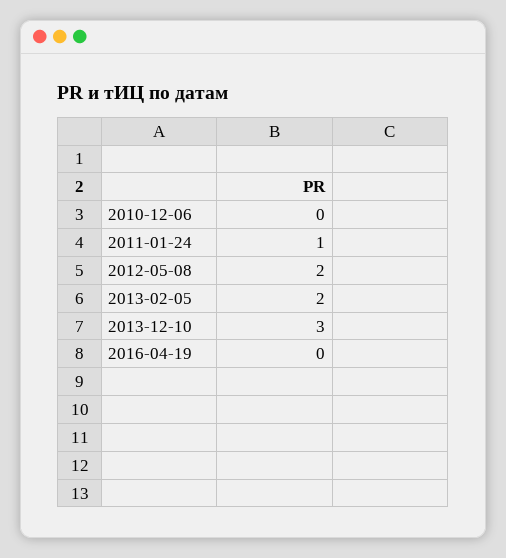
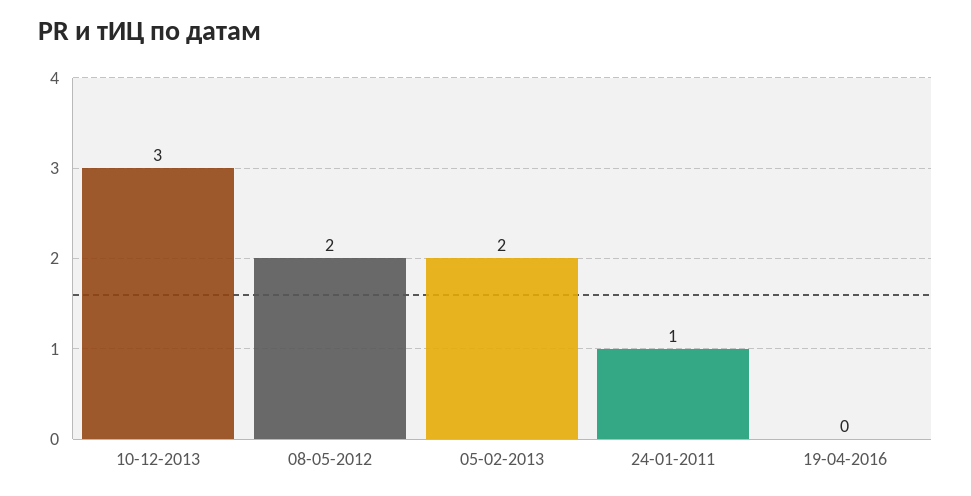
2010-12-06: 0 -> none

